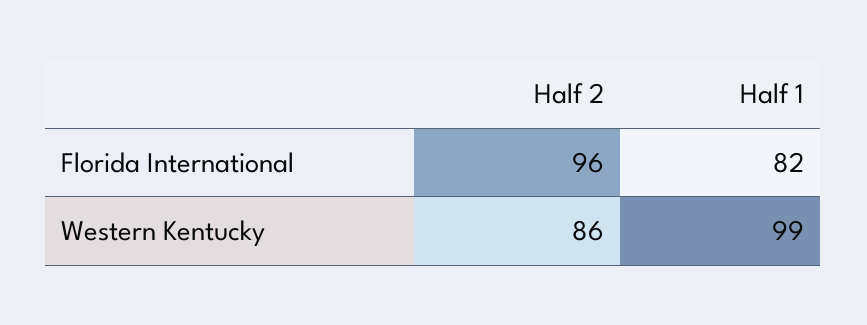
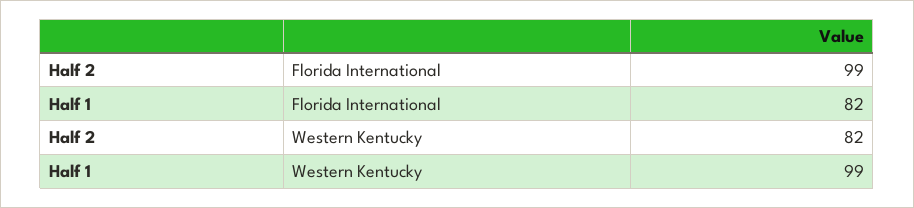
Half 2, Florida International: 96 -> 99
Half 2, Western Kentucky: 86 -> 82

